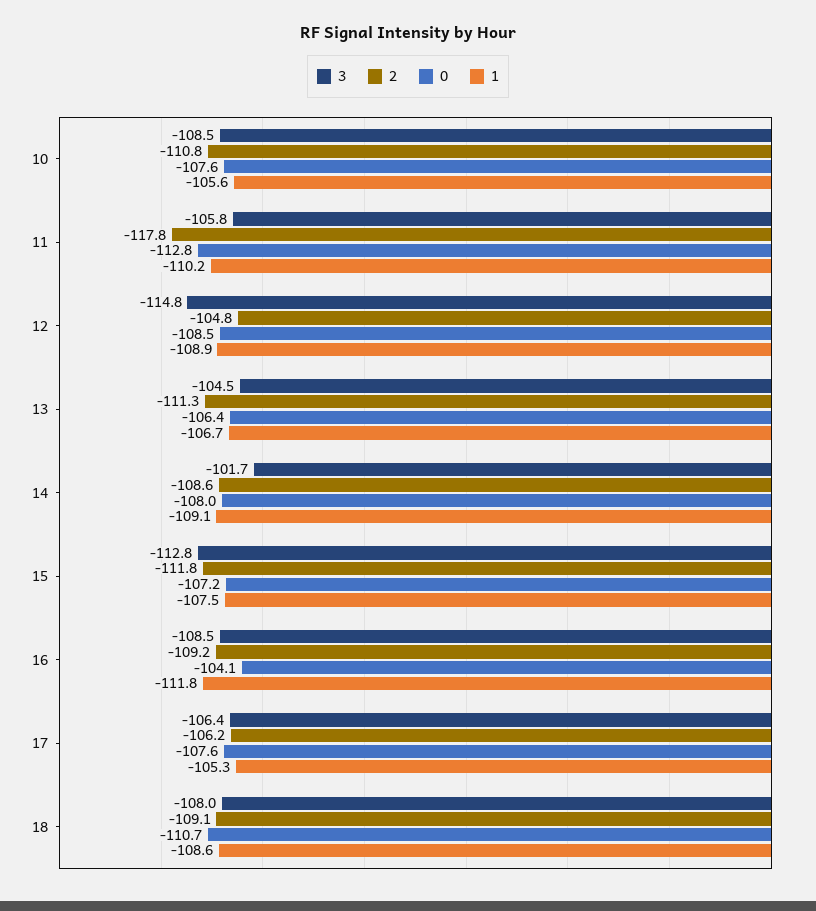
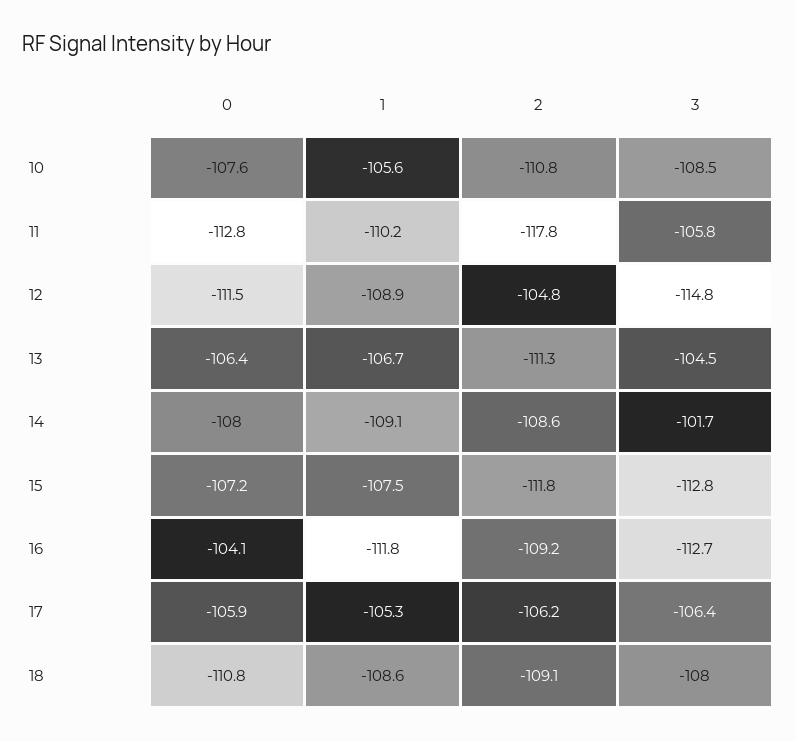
0, 12: -108.5 -> -111.5
3, 16: -108.5 -> -112.7
0, 17: -107.6 -> -105.9
0, 18: -110.7 -> -110.8

